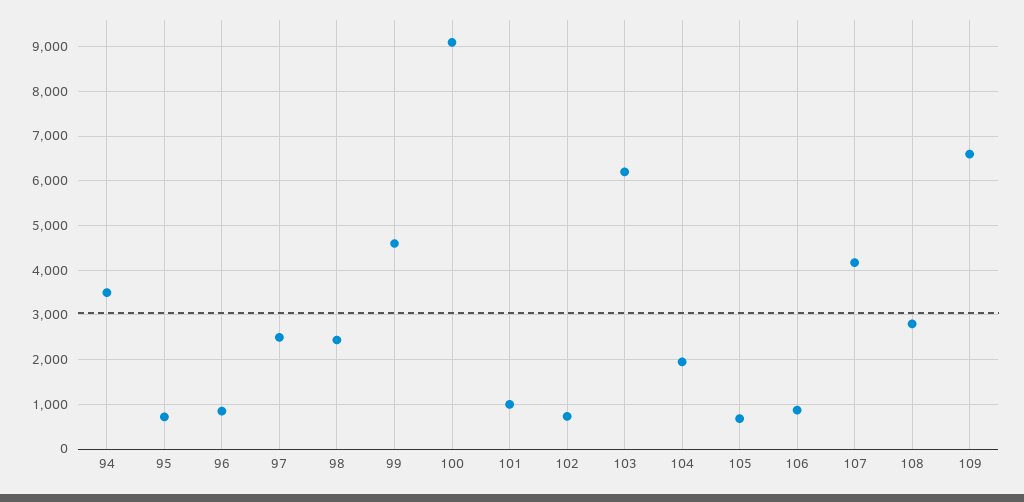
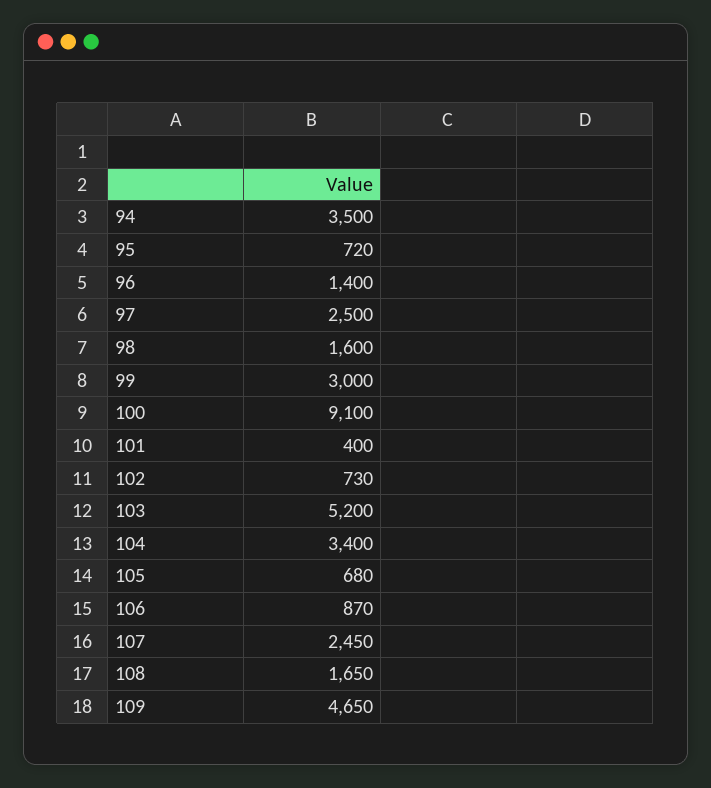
96: 800 -> 1400
98: 2400 -> 1600
99: 4600 -> 3000
101: 1000 -> 400
103: 6200 -> 5200
104: 2000 -> 3400
107: 4200 -> 2450
108: 2800 -> 1650
109: 6600 -> 4650

